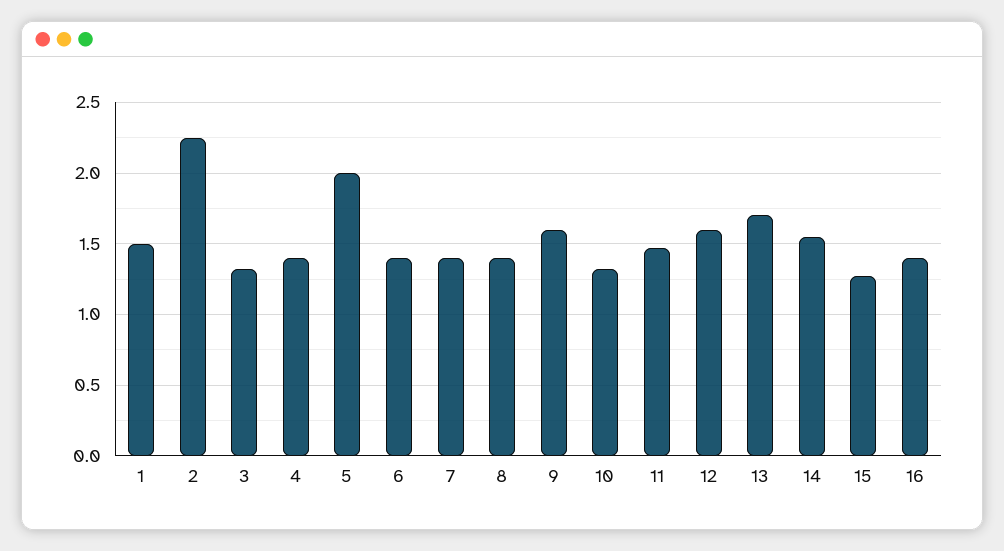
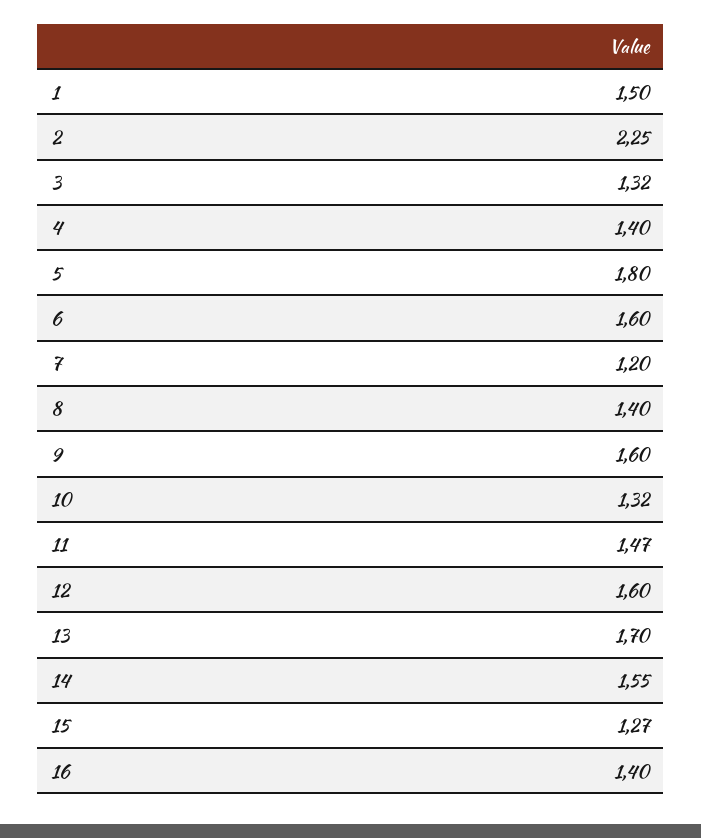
5: 2 -> 1.8
6: 1.4 -> 1.6
7: 1.4 -> 1.2

